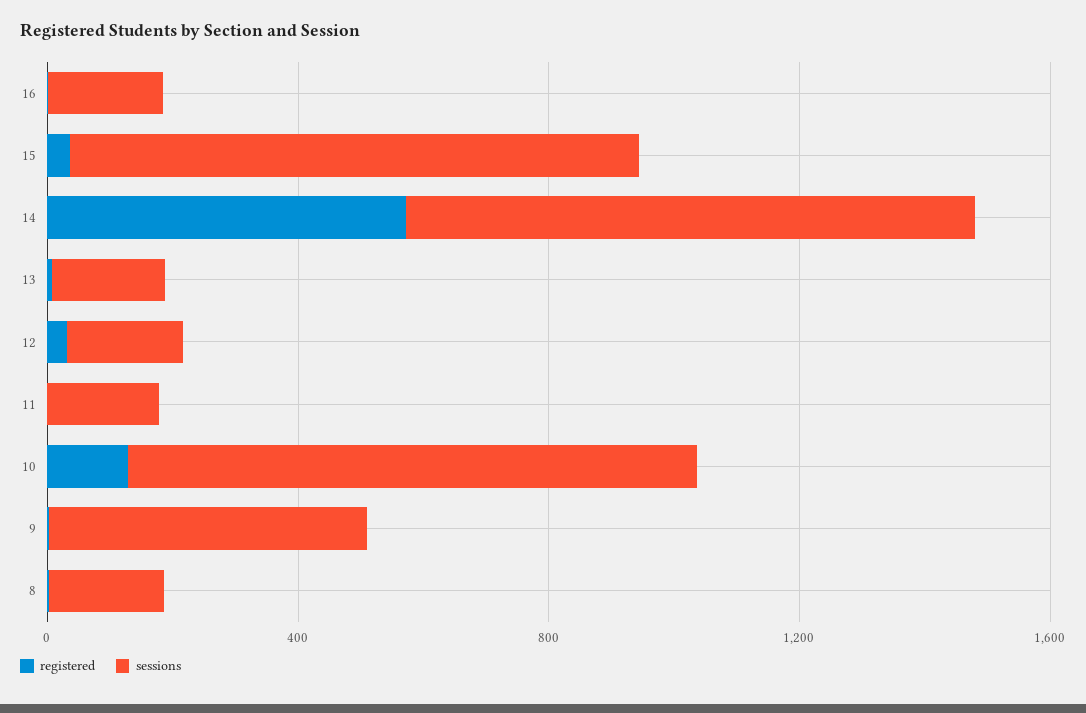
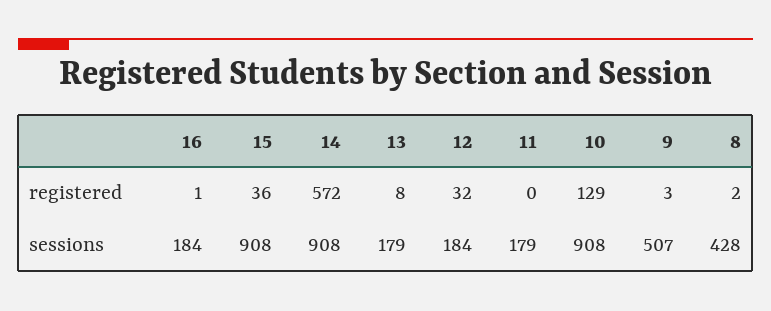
sessions, 8: 200 -> 428

